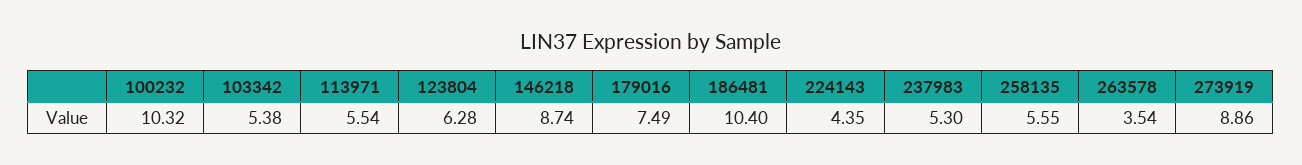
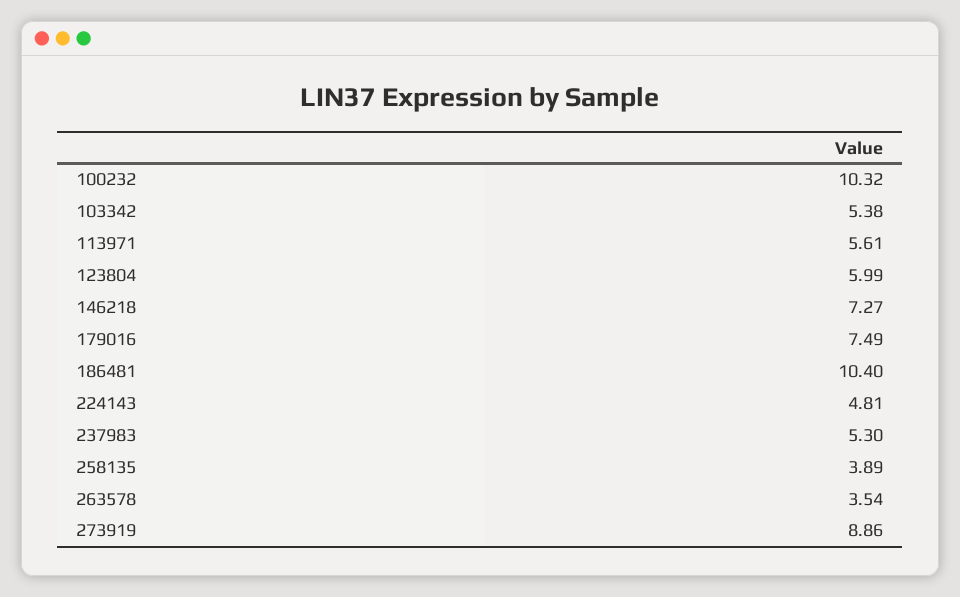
113971: 5.54 -> 5.61
123804: 6.28 -> 5.99
146218: 8.74 -> 7.27
224143: 4.35 -> 4.81
258135: 5.55 -> 3.89

